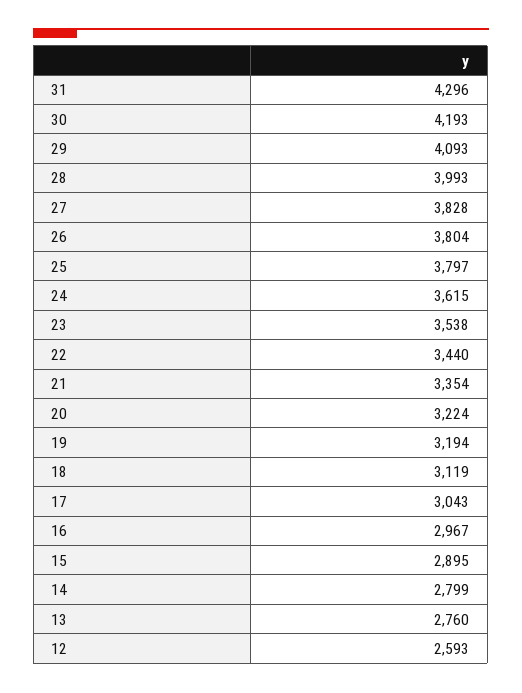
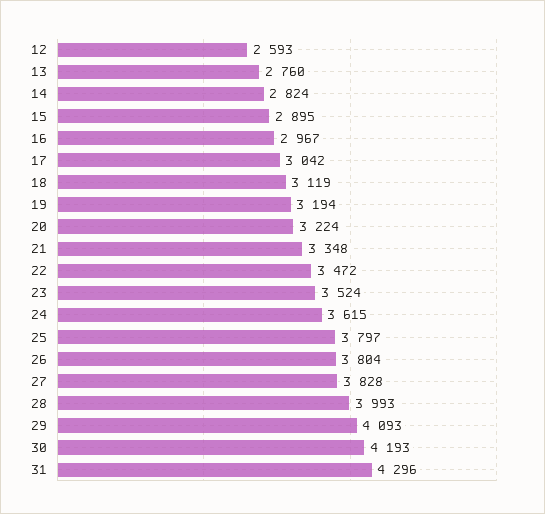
23: 3538 -> 3524
22: 3440 -> 3472
21: 3354 -> 3348
17: 3043 -> 3042
14: 2799 -> 2824

